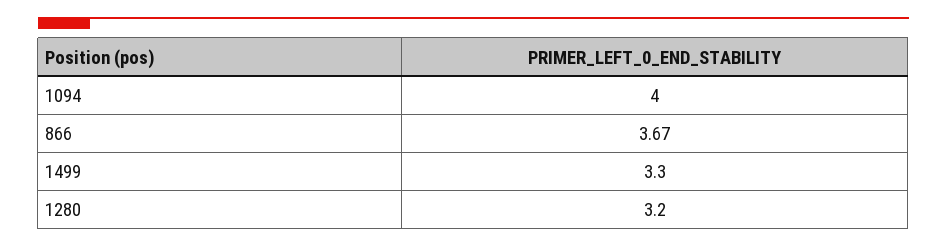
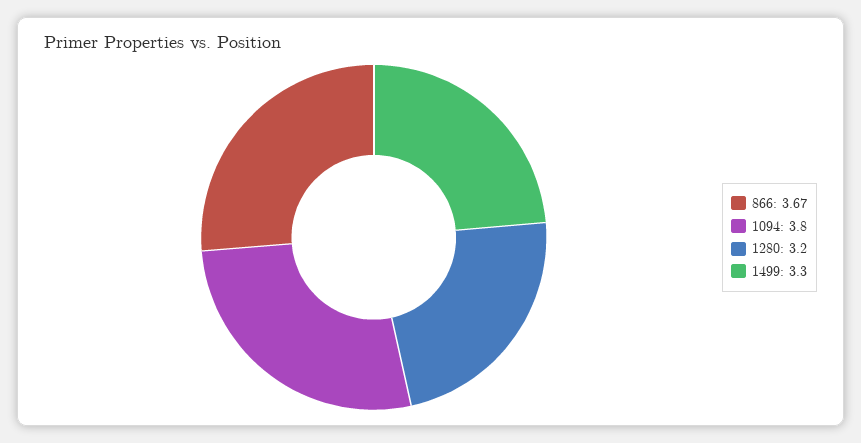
1094: 4 -> 3.8

